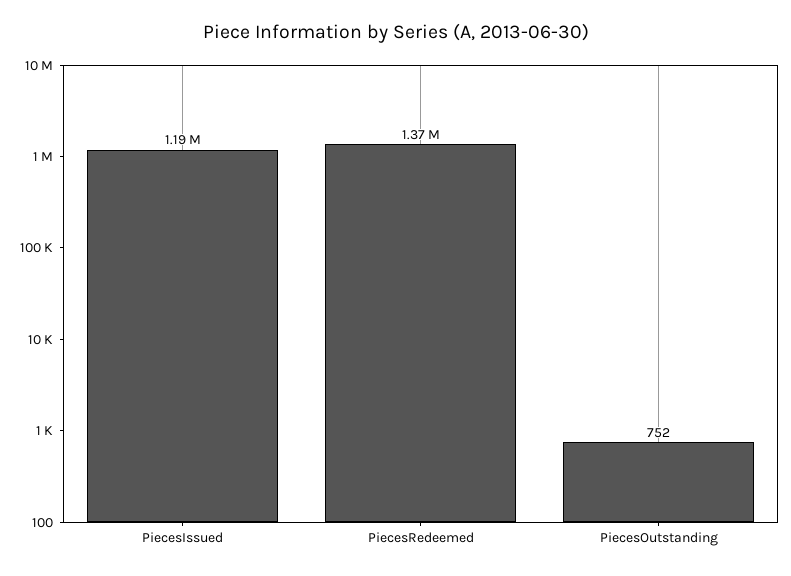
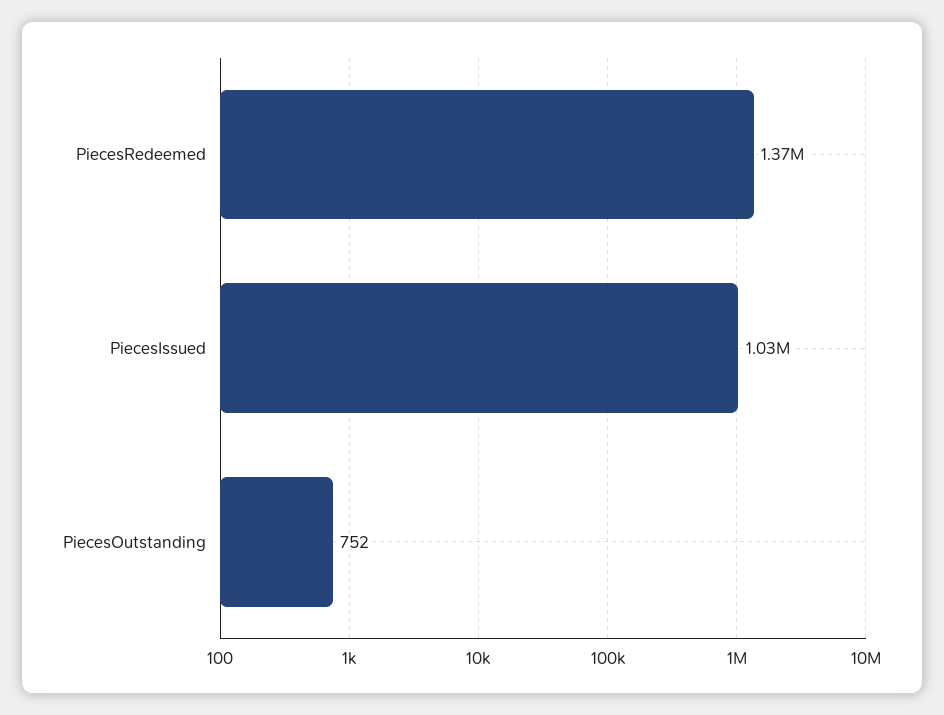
PiecesIssued: 1190000 -> 1030000

